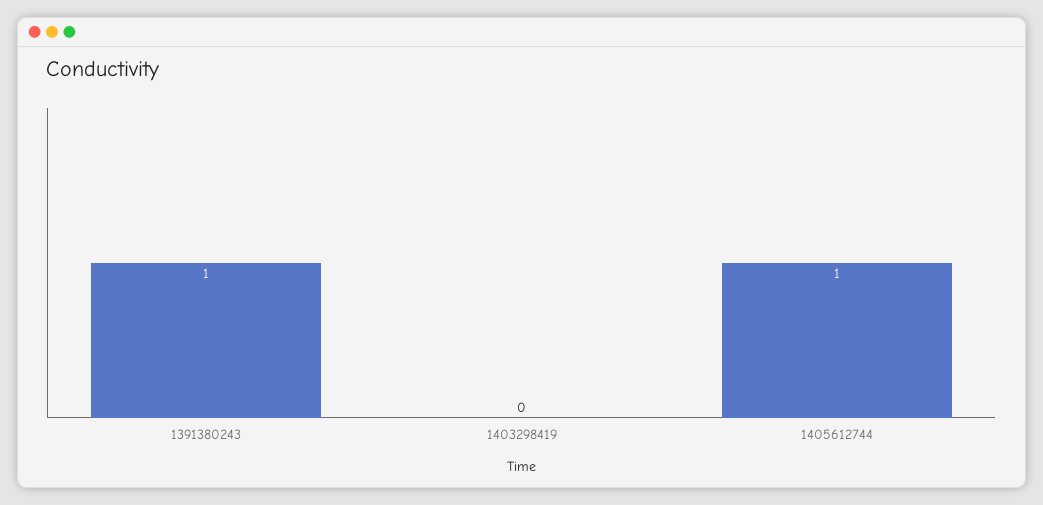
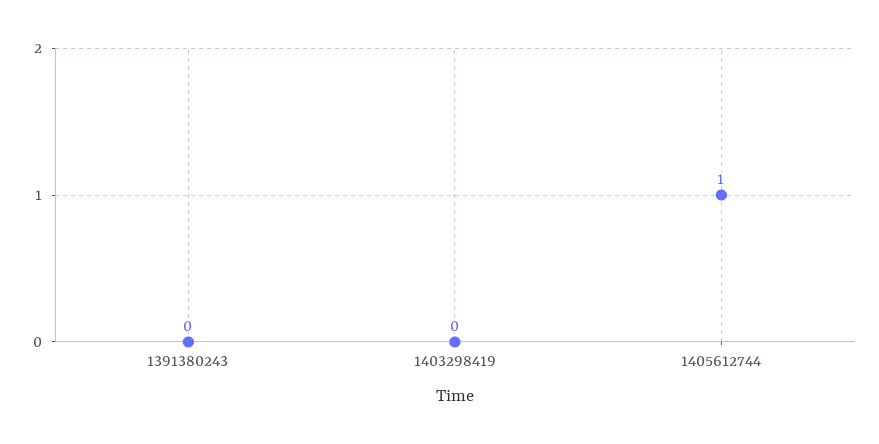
1391380243: 1 -> 0

